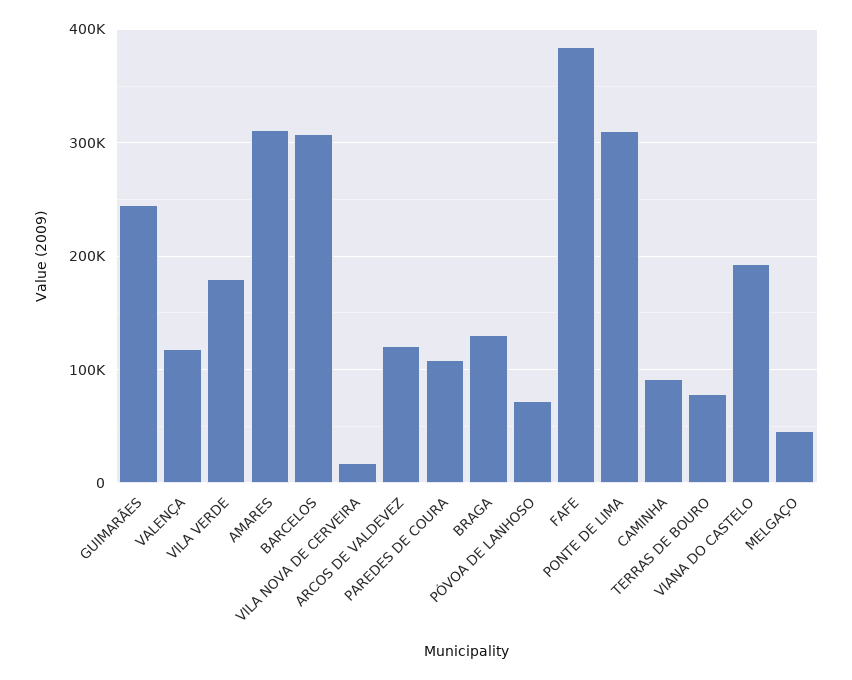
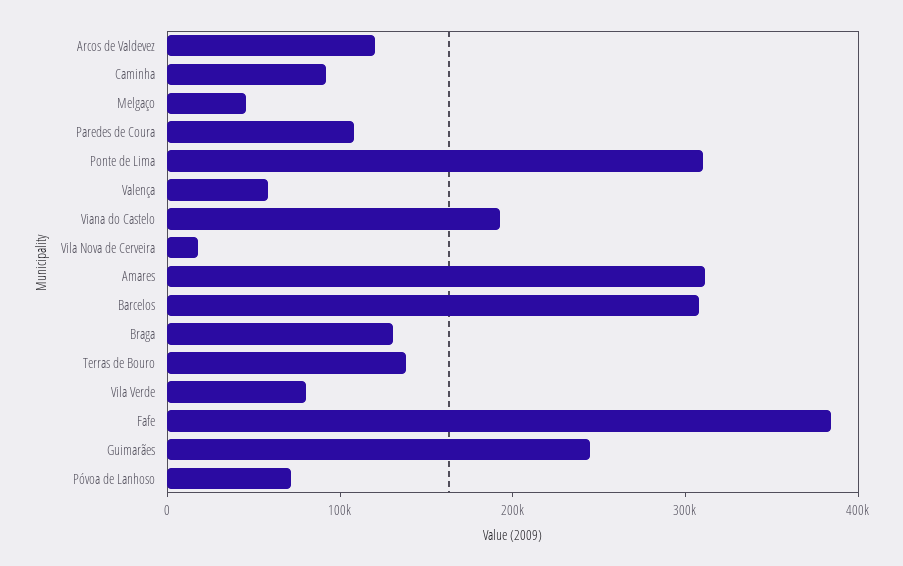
VALENÇA: 120000 -> 60000
VILA VERDE: 180000 -> 80000
TERRAS DE BOURO: 80000 -> 140000

